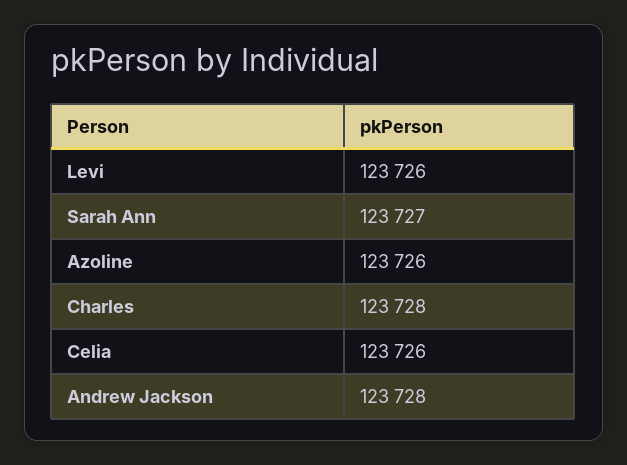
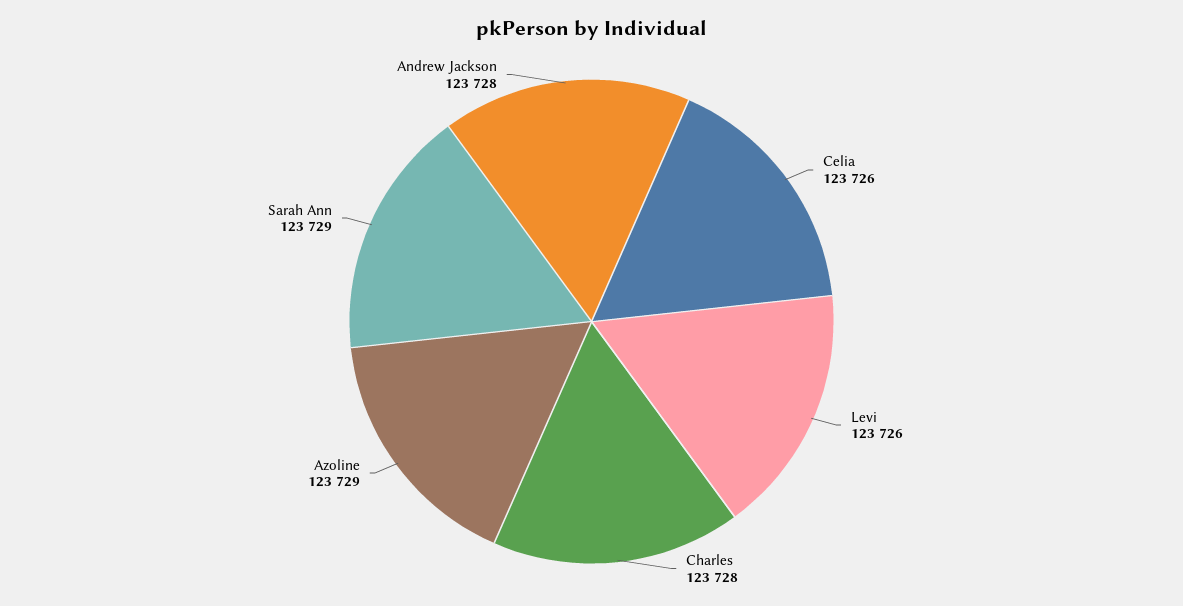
Sarah Ann: 123727 -> 123729
Azoline: 123726 -> 123729

